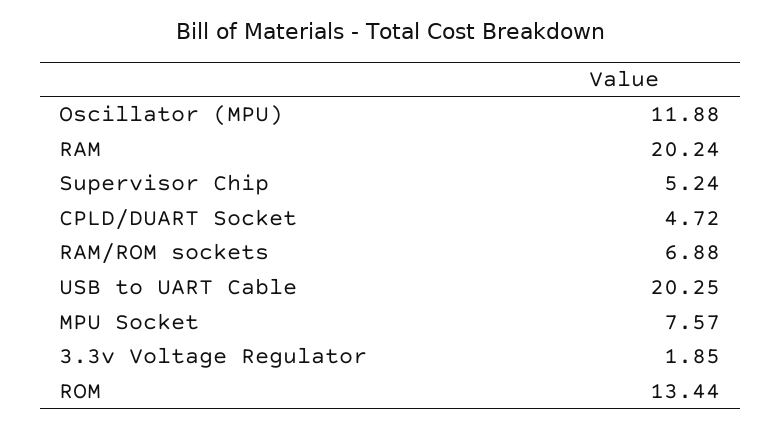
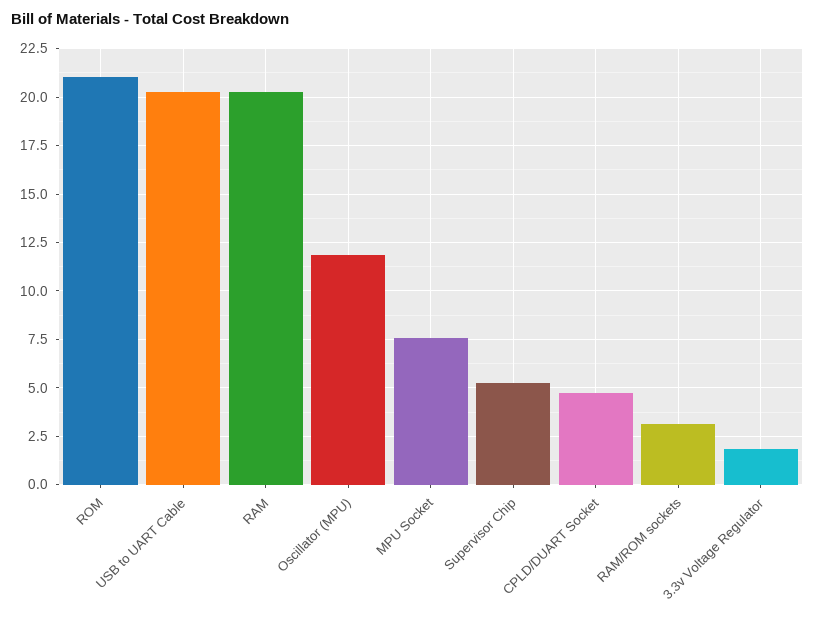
RAM/ROM sockets: 6.88 -> 3
ROM: 13.44 -> 21

